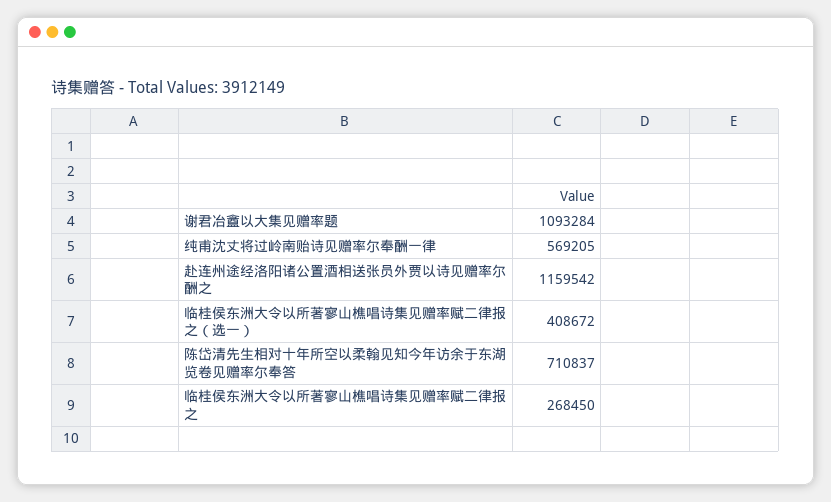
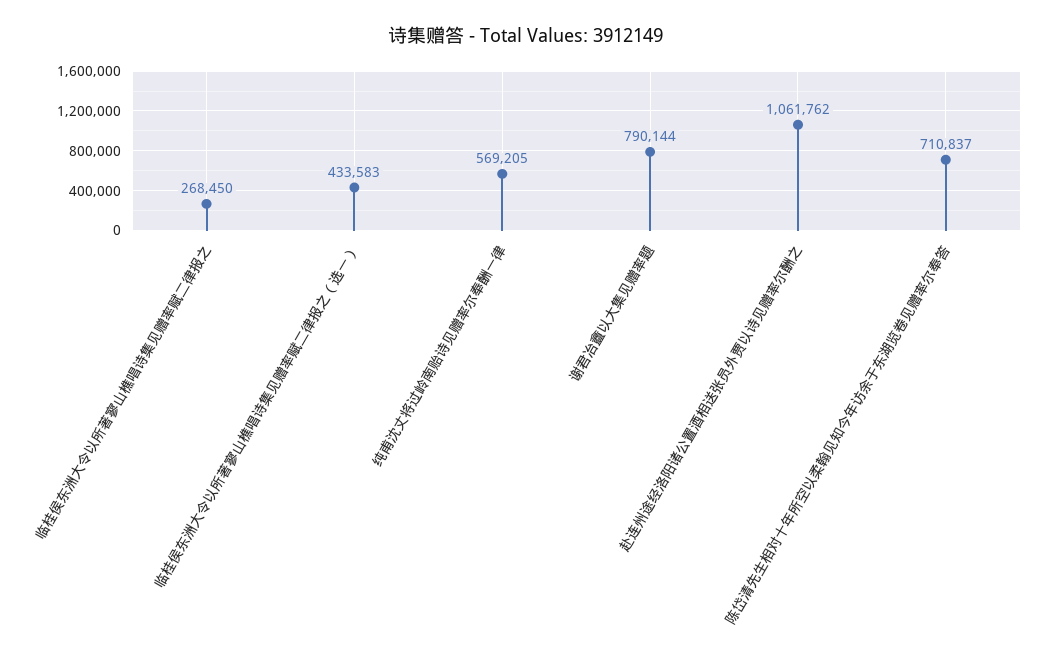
谢君冶盦以大集见赠率题: 1093284 -> 790144
赴连州途经洛阳诸公置酒相送张员外贾以诗见赠率尔酬之: 1159542 -> 1061762
临桂侯东洲大令以所著寥山樵唱诗集见赠率赋二律报之（选一）: 408672 -> 433583

